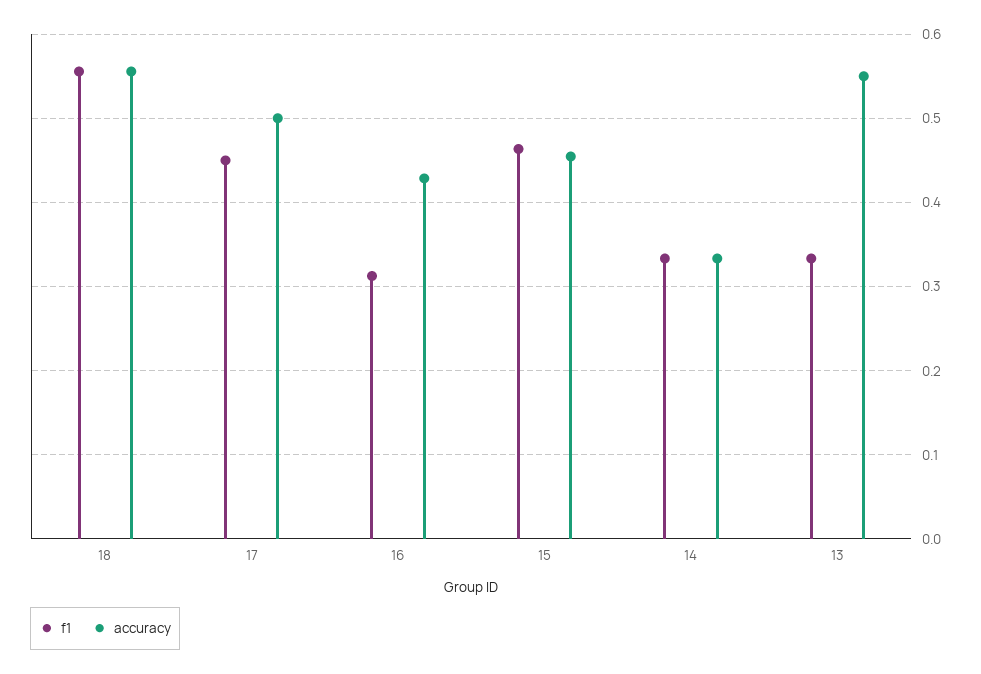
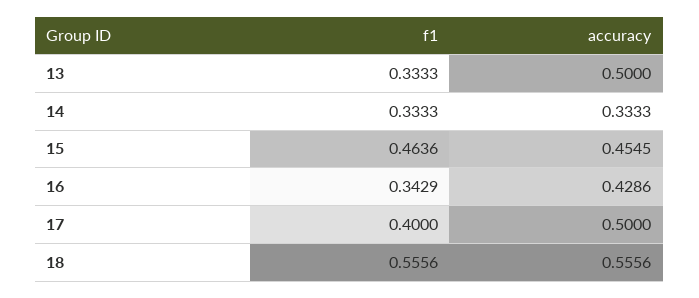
f1, 17: 0.45 -> 0.4
f1, 16: 0.31 -> 0.3429
accuracy, 13: 0.55 -> 0.5

